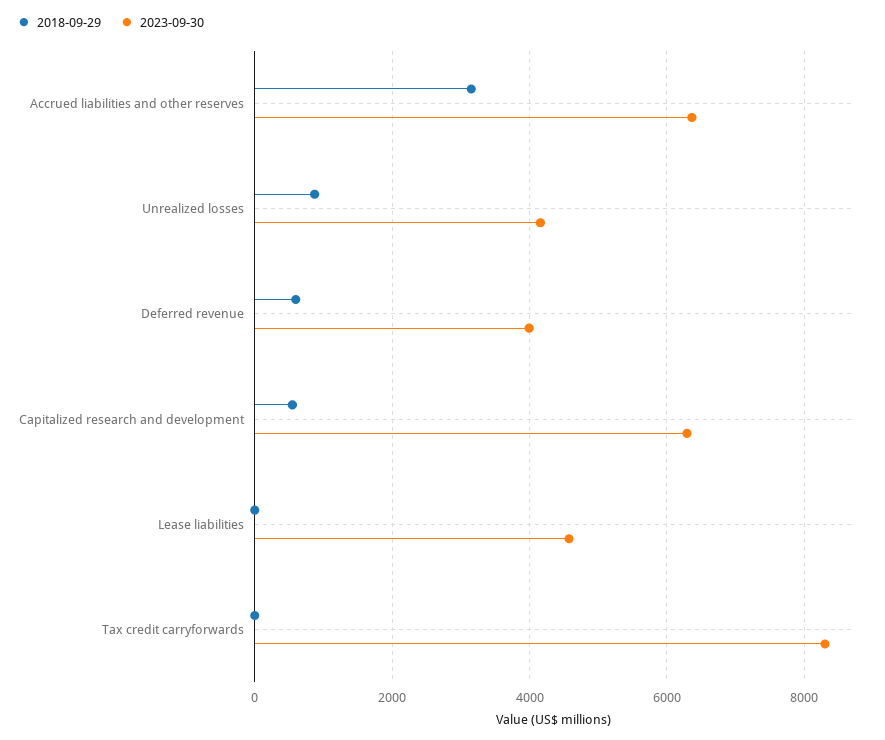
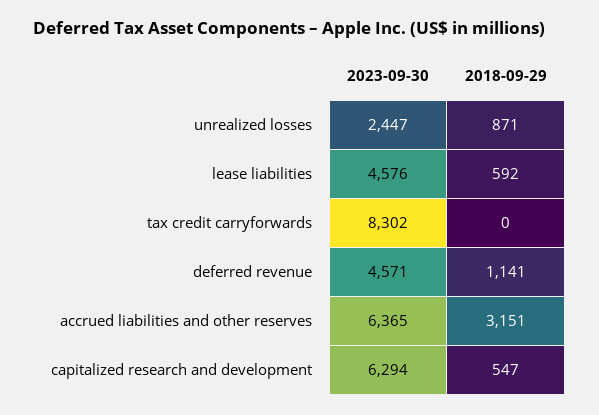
2023-09-30, Unrealized losses: 4200 -> 2447
2018-09-29, Deferred revenue: 600 -> 1141
2023-09-30, Deferred revenue: 4000 -> 4571
2018-09-29, Lease liabilities: 0 -> 592

